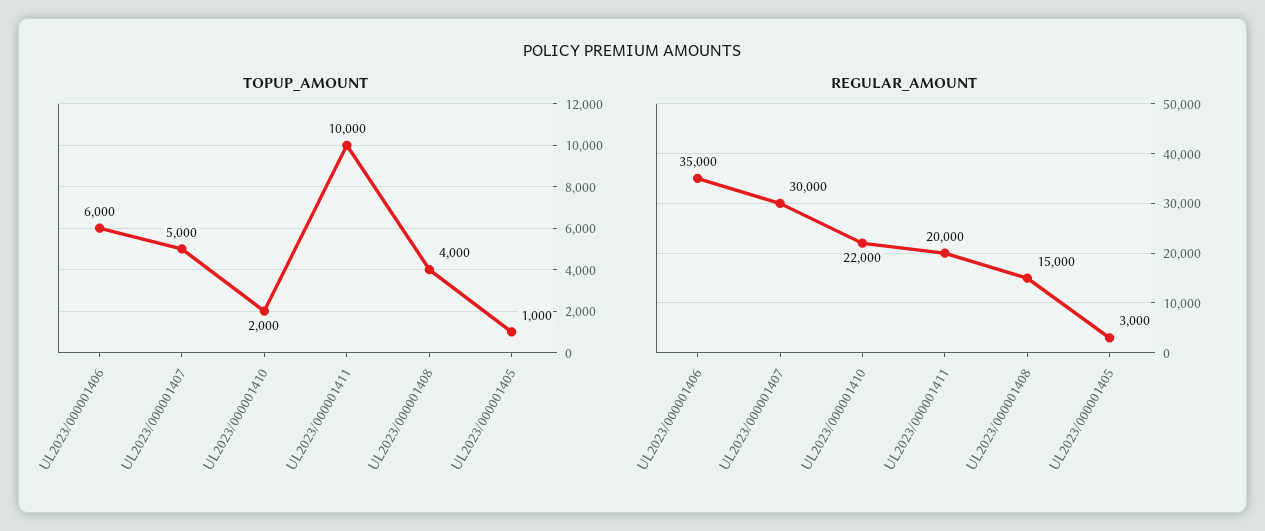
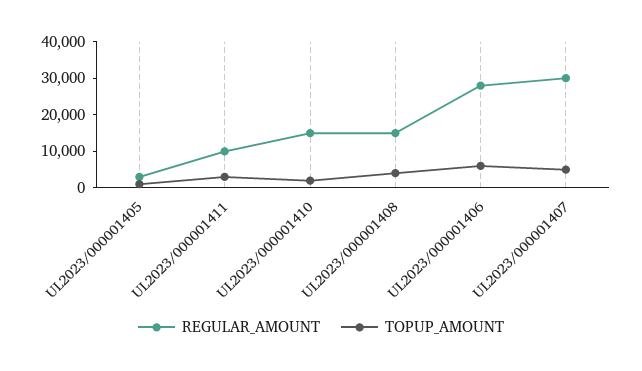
TOPUP_AMOUNT, UL2023/000001411: 10000 -> 2500
REGULAR_AMOUNT, UL2023/000001406: 35000 -> 27500
REGULAR_AMOUNT, UL2023/000001410: 22000 -> 15000
REGULAR_AMOUNT, UL2023/000001411: 20000 -> 10000

